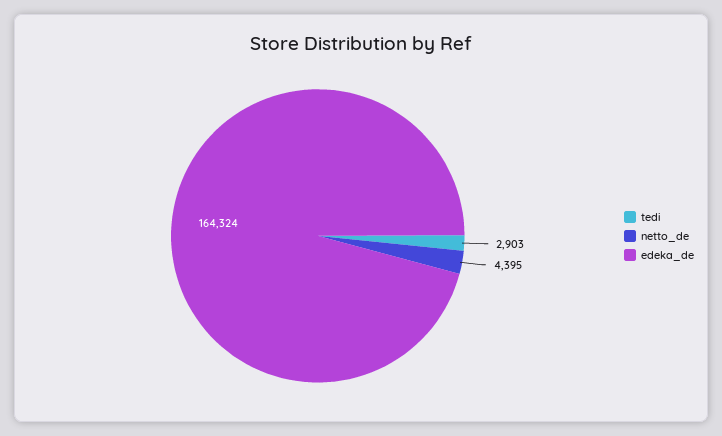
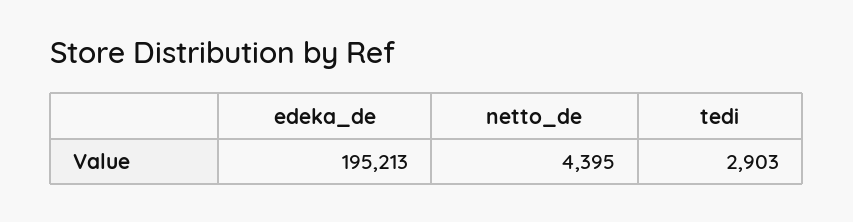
edeka_de: 164324 -> 195213

